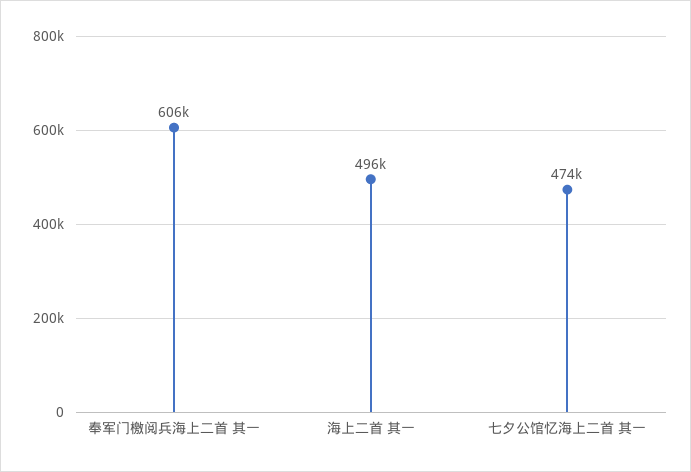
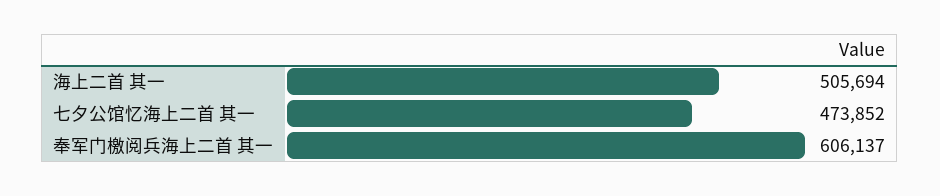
海上二首 其一: 496000 -> 505694

